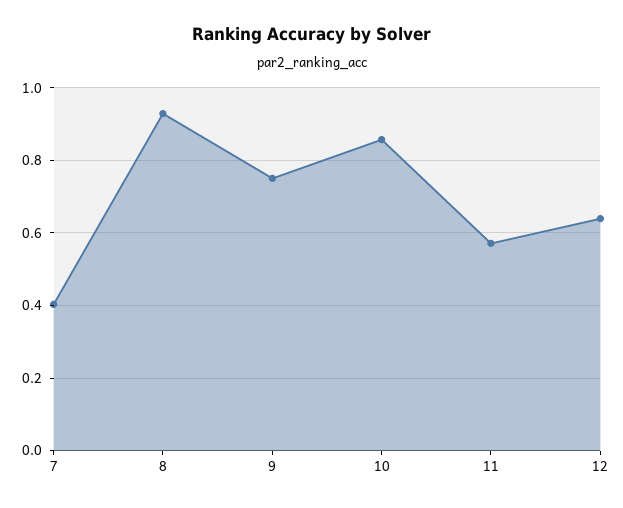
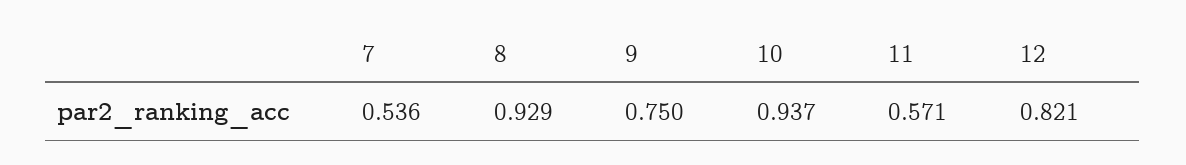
7: 0.4 -> 0.536
10: 0.86 -> 0.937
12: 0.64 -> 0.821

